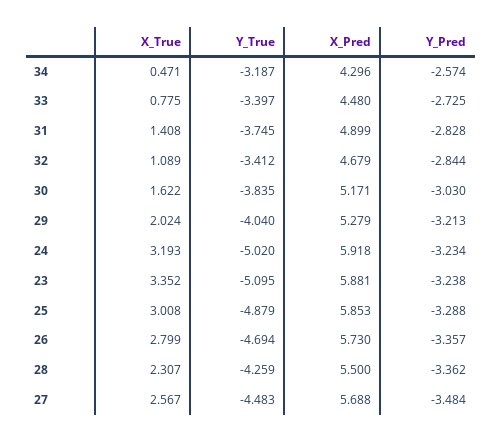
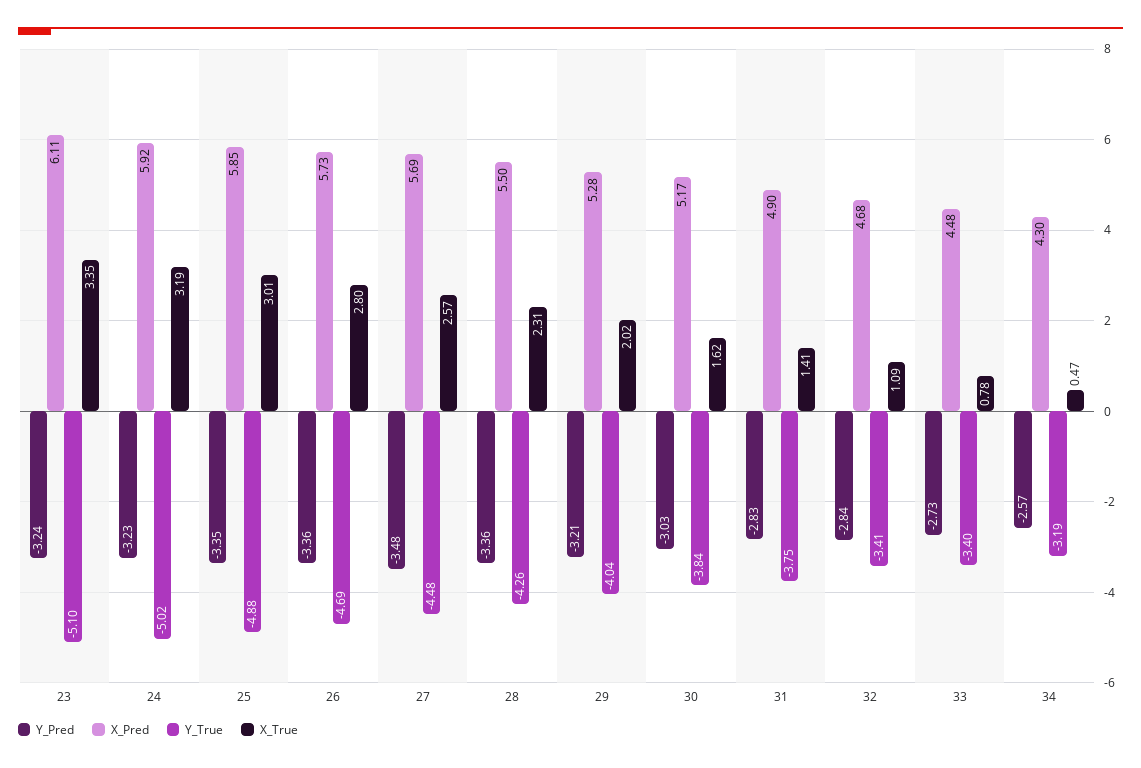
X_Pred, 23: 5.881 -> 6.11
Y_Pred, 25: -3.288 -> -3.35

